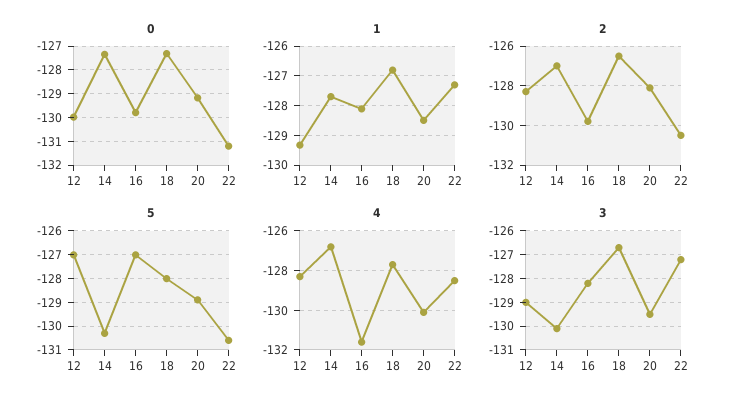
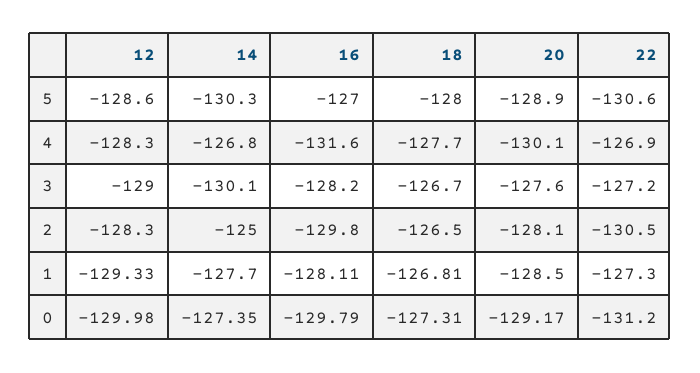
2, 14: -127 -> -125
5, 12: -127 -> -128.6
4, 22: -128.5 -> -126.9
3, 20: -129.5 -> -127.6

